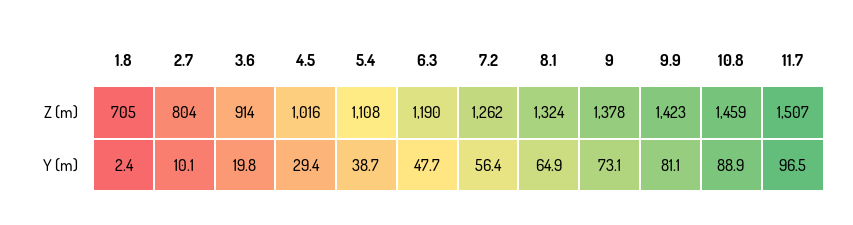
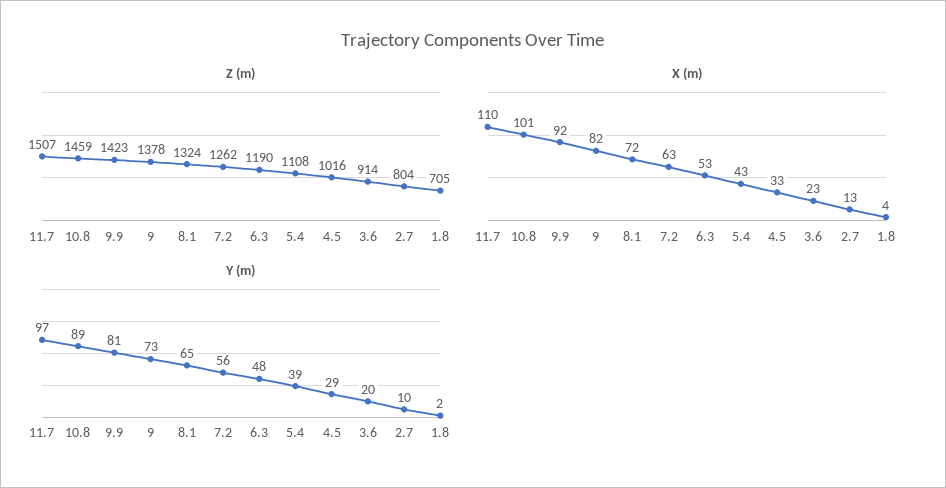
X (m), 11.7: none -> 110
X (m), 10.8: none -> 101
X (m), 9.9: none -> 92
X (m), 9: none -> 82
X (m), 8.1: none -> 72
X (m), 7.2: none -> 63
X (m), 6.3: none -> 53
X (m), 5.4: none -> 43
X (m), 4.5: none -> 33
X (m), 3.6: none -> 23
X (m), 2.7: none -> 13
X (m), 1.8: none -> 4

